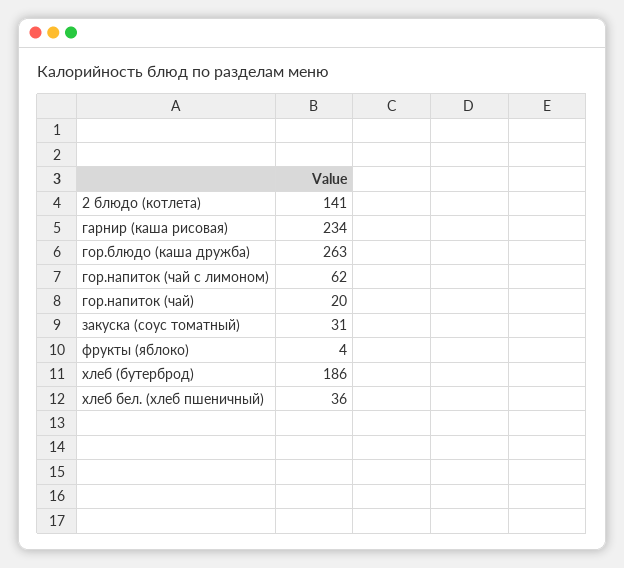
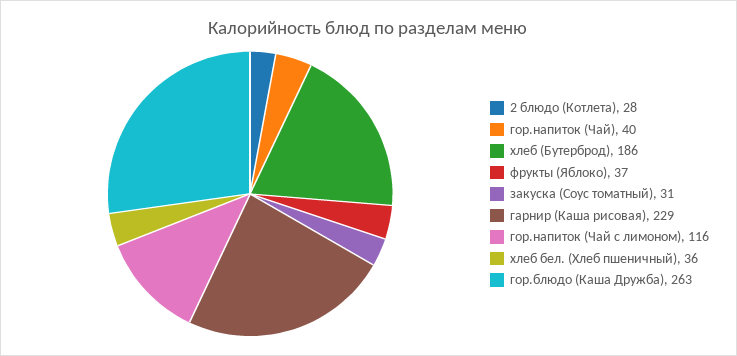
2 блюдо (котлета): 141 -> 28
гарнир (каша рисовая): 234 -> 229
гор.напиток (чай с лимоном): 62 -> 116
гор.напиток (чай): 20 -> 40
фрукты (яблоко): 4 -> 37

